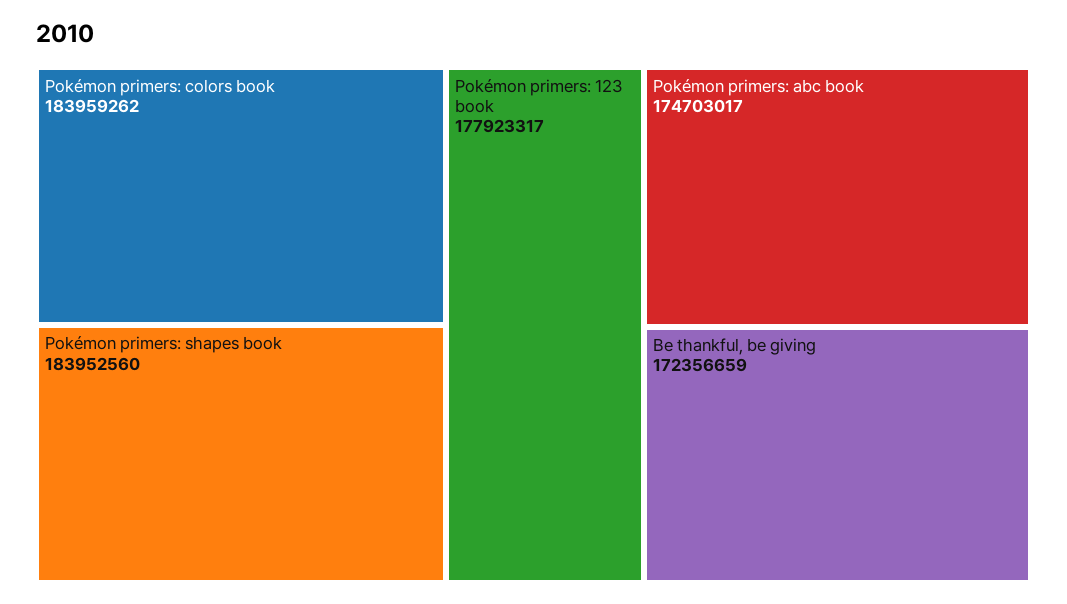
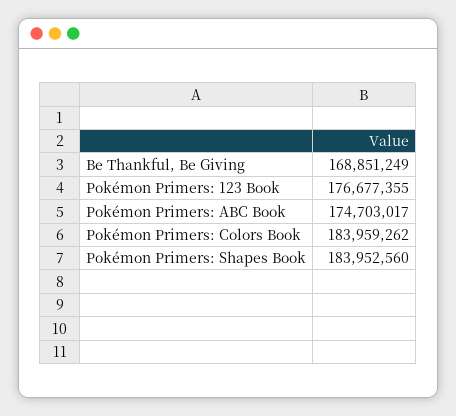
Pokémon primers: 123 book: 177923317 -> 176677355
Be thankful, be giving: 172356659 -> 168851249

